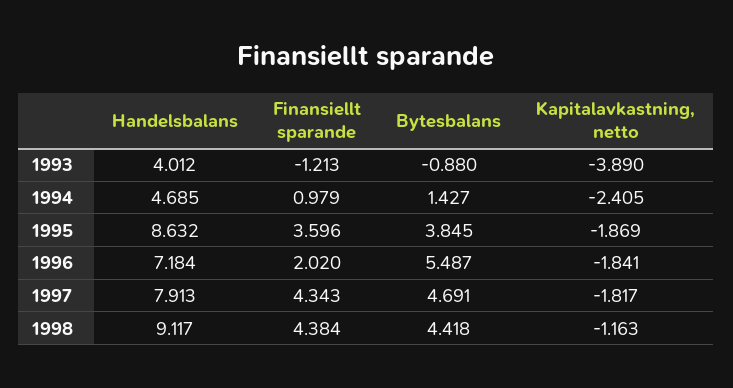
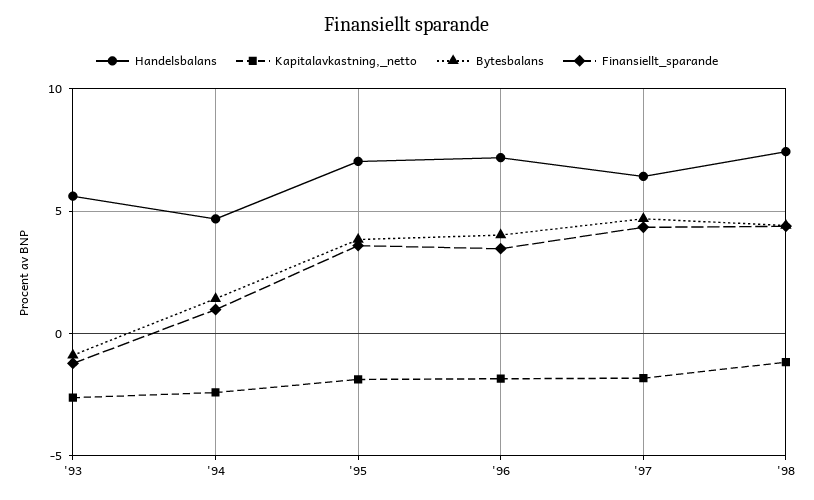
Handelsbalans, 1993: 4.012 -> 5.5
Kapitalavkastning, netto, 1993: -3.89 -> -2.5
Handelsbalans, 1995: 8.632 -> 7
Finansiellt sparande, 1996: 2.02 -> 3.5
Bytesbalans, 1996: 5.487 -> 4
Handelsbalans, 1997: 7.913 -> 6.5
Handelsbalans, 1998: 9.117 -> 7.5

